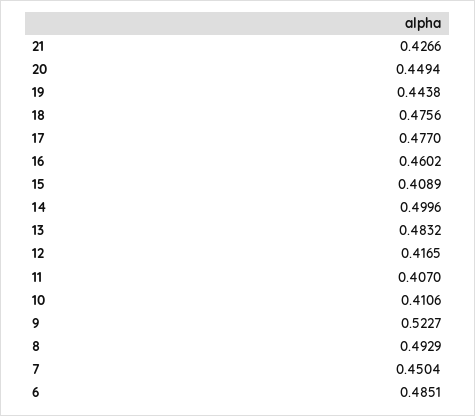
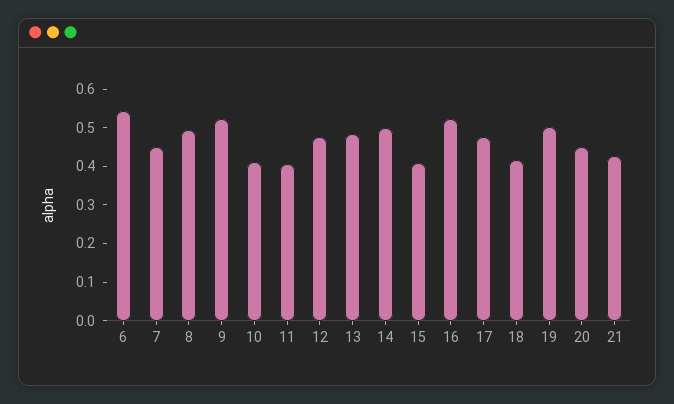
19: 0.4438 -> 0.5
18: 0.4756 -> 0.425
16: 0.4602 -> 0.525
12: 0.4165 -> 0.475
6: 0.4851 -> 0.55

